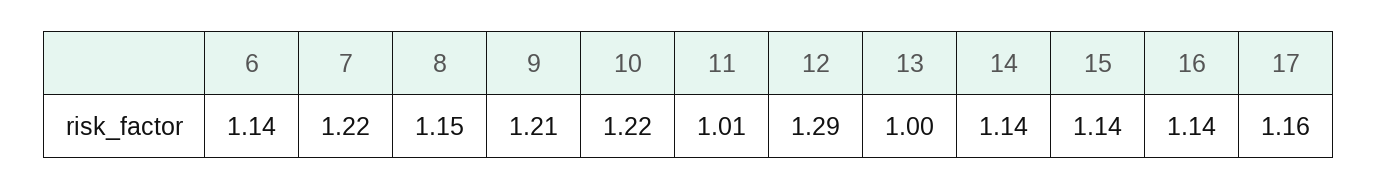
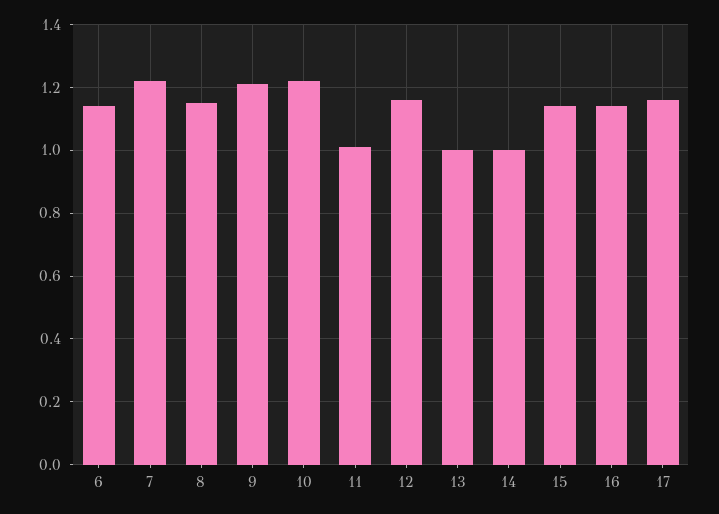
12: 1.29 -> 1.15
14: 1.14 -> 1

